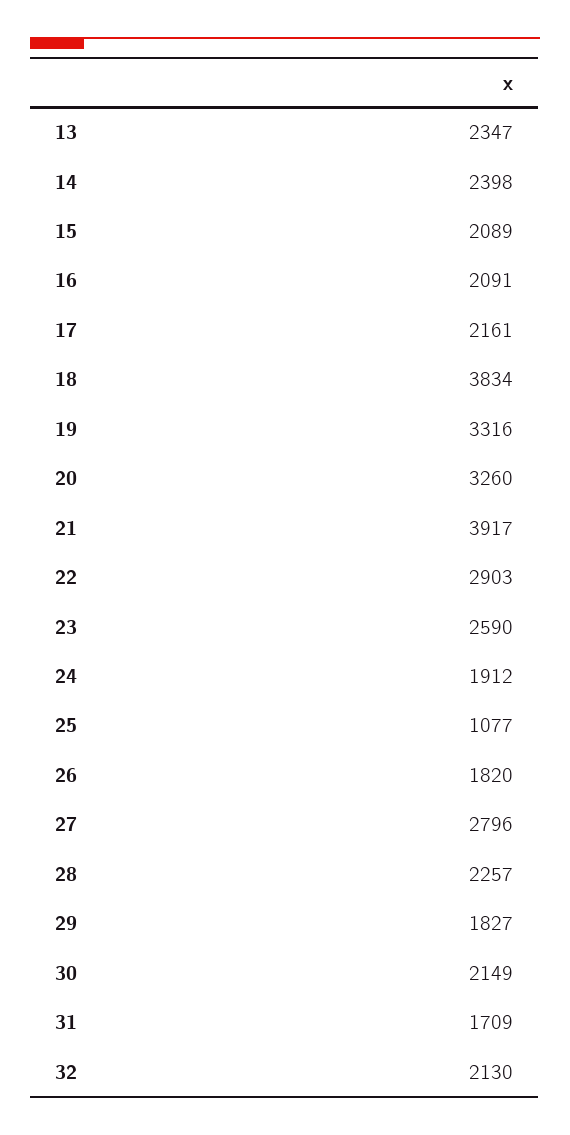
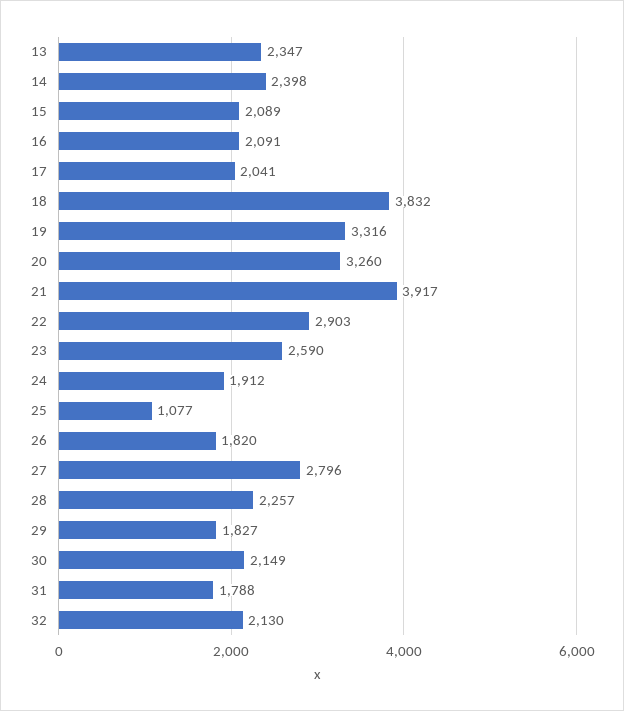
17: 2161 -> 2041
18: 3834 -> 3832
31: 1709 -> 1788

